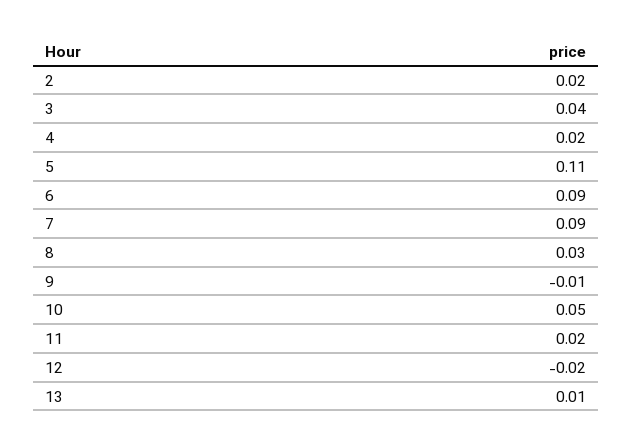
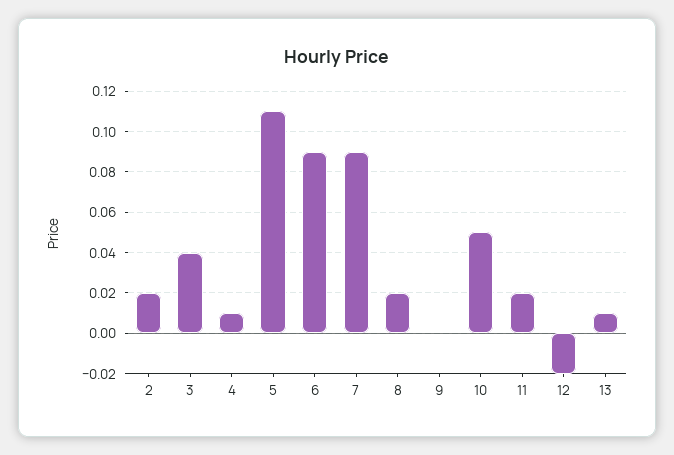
4: 0.02 -> 0.01
8: 0.03 -> 0.02
9: -0.01 -> 0

